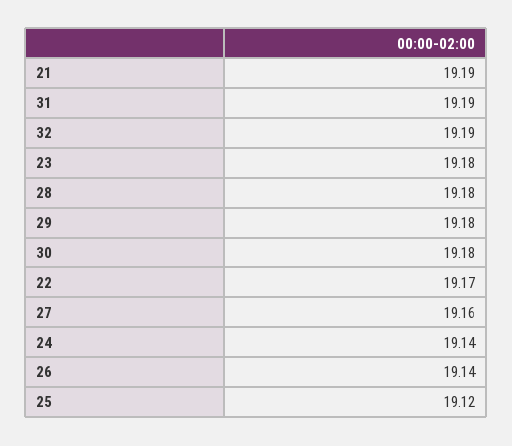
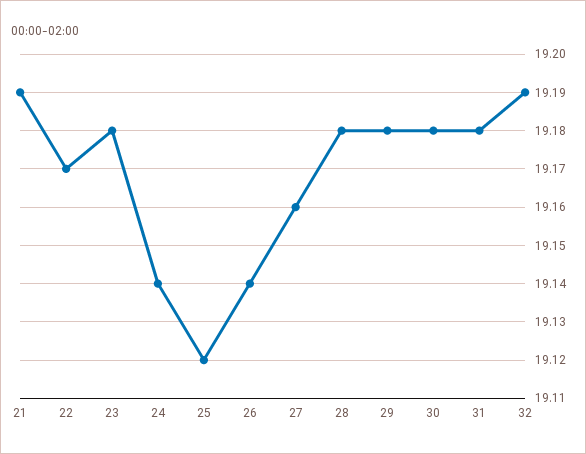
31: 19.19 -> 19.18

